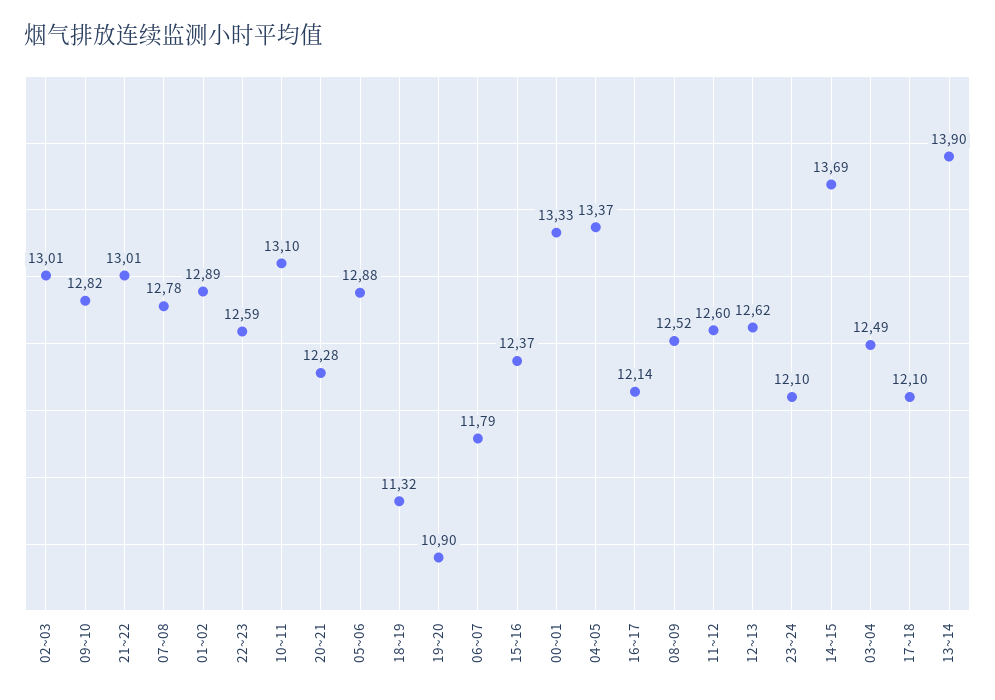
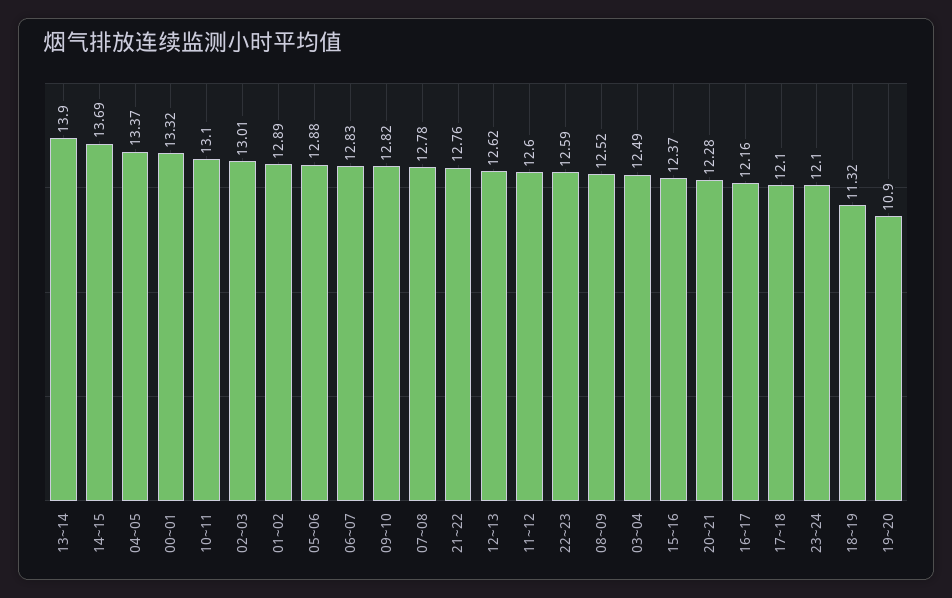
21~22: 13.01 -> 12.76
06~07: 11.79 -> 12.83
00~01: 13.33 -> 13.32
16~17: 12.14 -> 12.16

